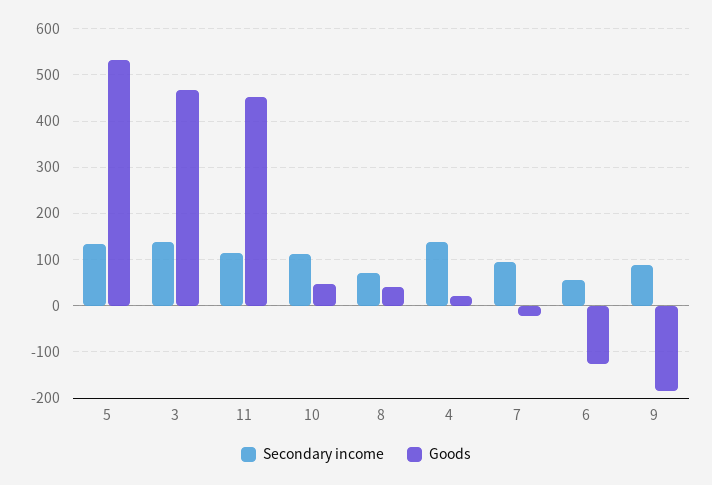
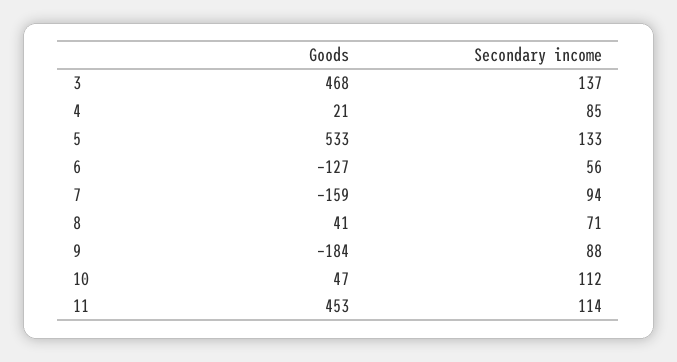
Secondary income, 4: 140 -> 85
Goods, 7: -20 -> -159

